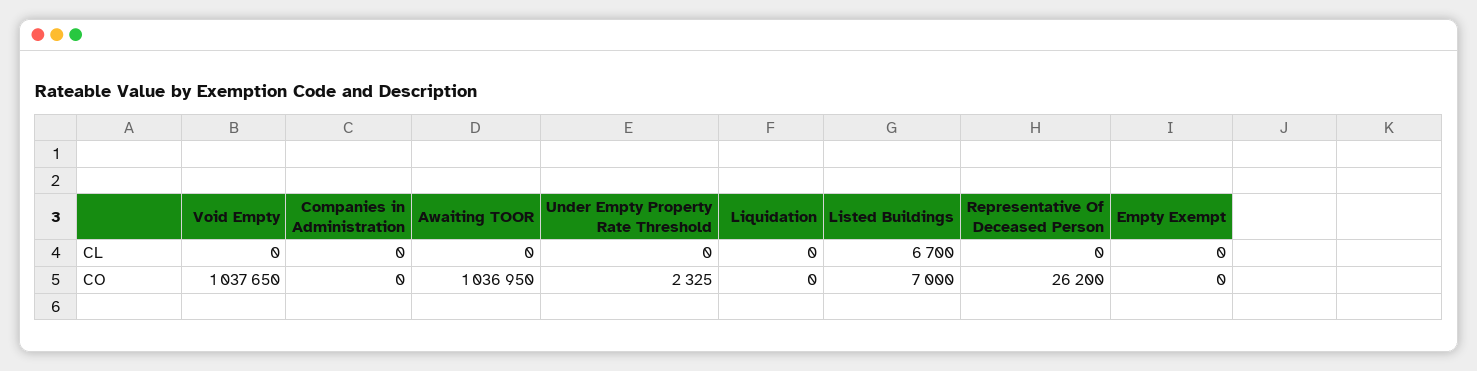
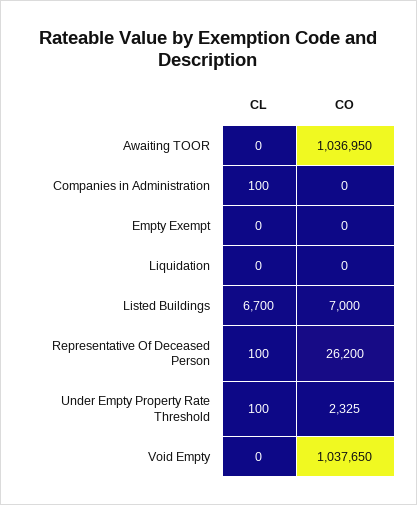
Companies in Administration, CL: 0 -> 100
Under Empty Property Rate Threshold, CL: 0 -> 100
Representative Of Deceased Person, CL: 0 -> 100

